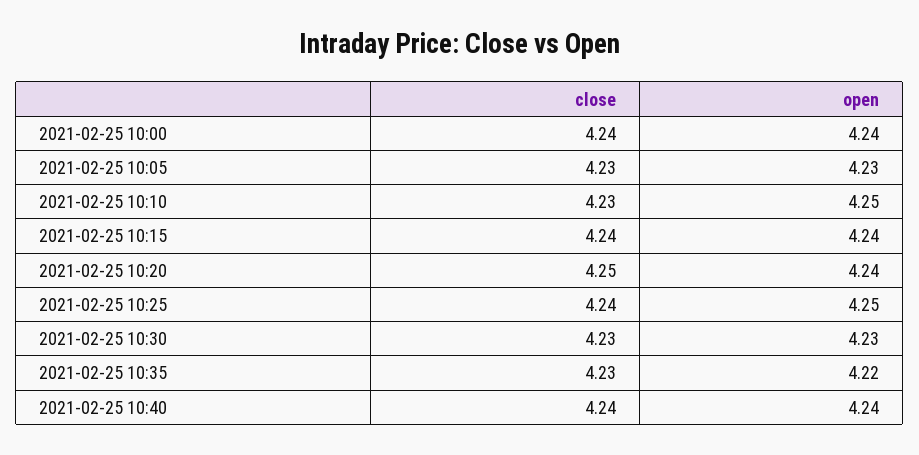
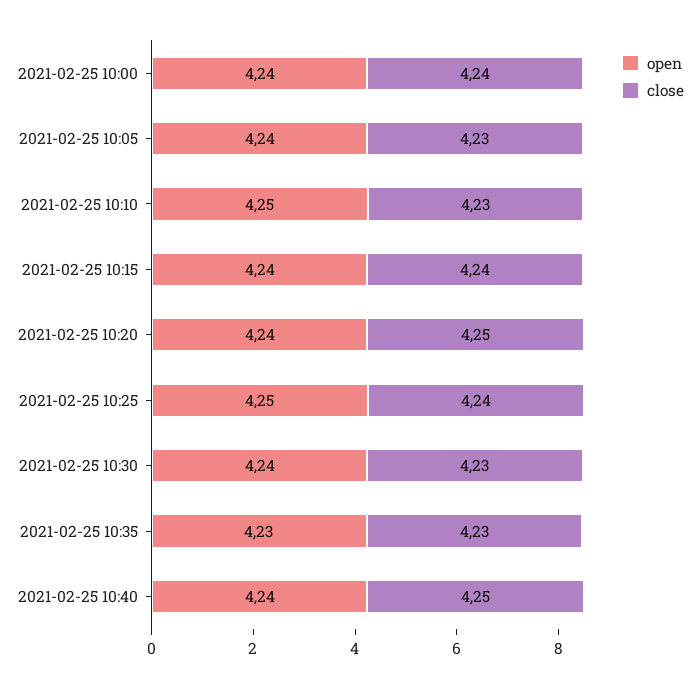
open, 2021-02-25 10:05: 4.23 -> 4.24
open, 2021-02-25 10:30: 4.23 -> 4.24
open, 2021-02-25 10:35: 4.22 -> 4.23
close, 2021-02-25 10:40: 4.24 -> 4.25

